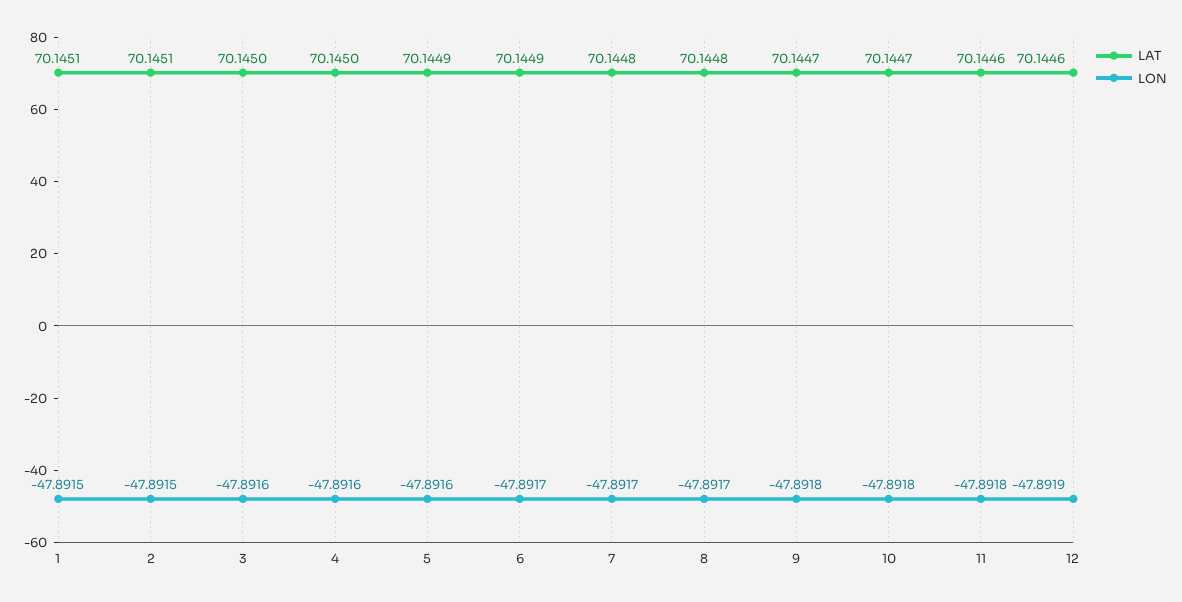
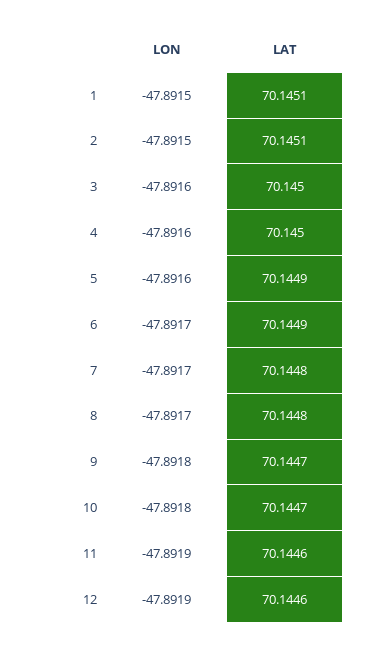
LON, 11: -47.8918 -> -47.8919

